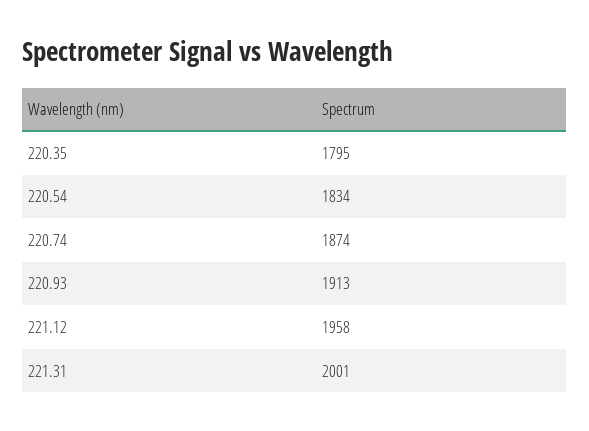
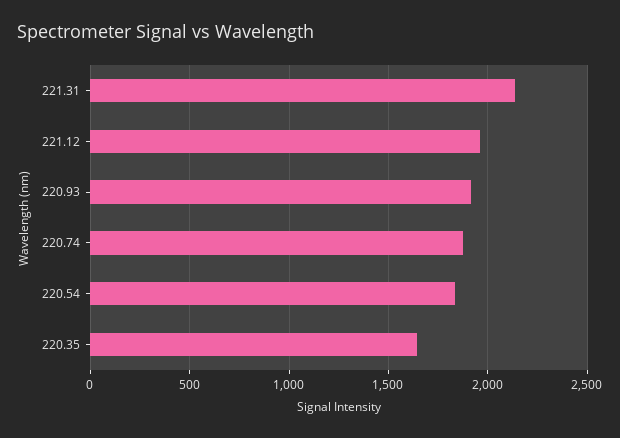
220.35: 1795 -> 1650
221.31: 2001 -> 2150

